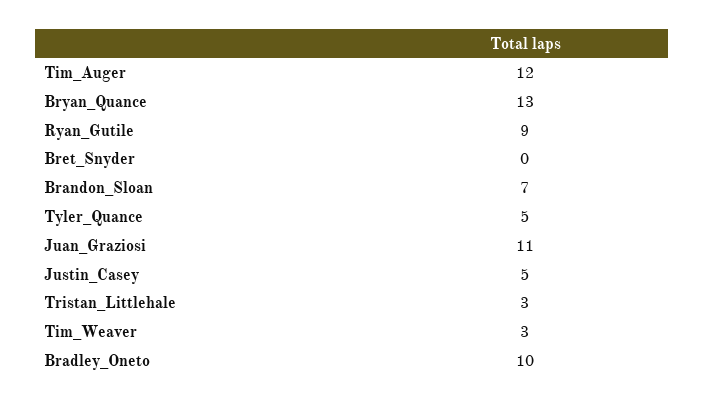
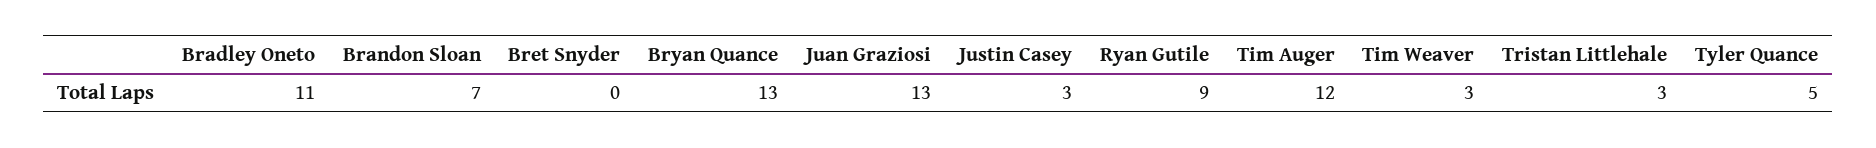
Juan_Graziosi: 11 -> 13
Justin_Casey: 5 -> 3
Bradley_Oneto: 10 -> 11

